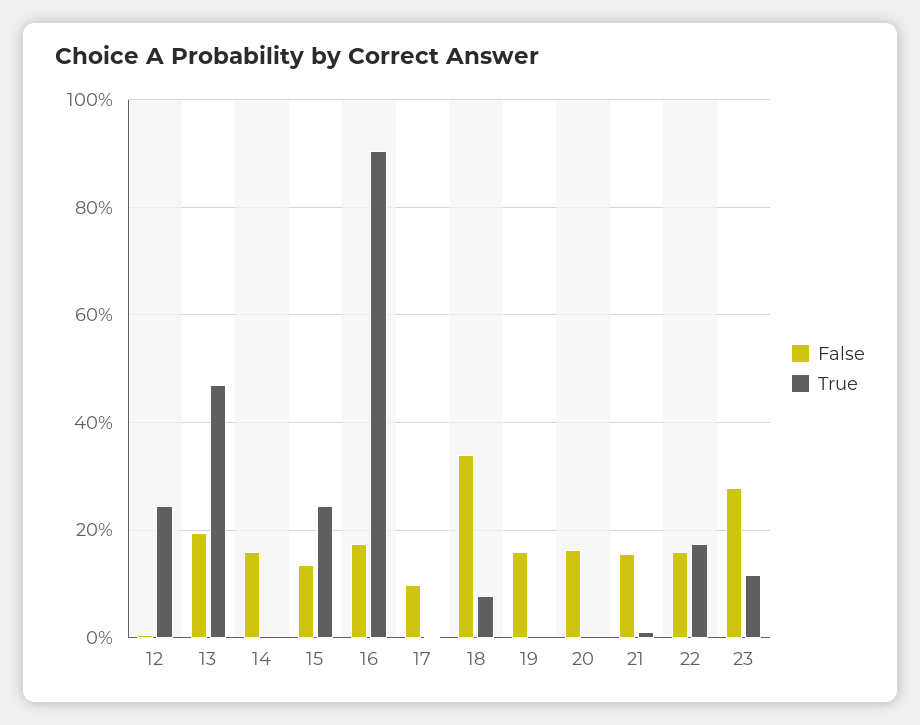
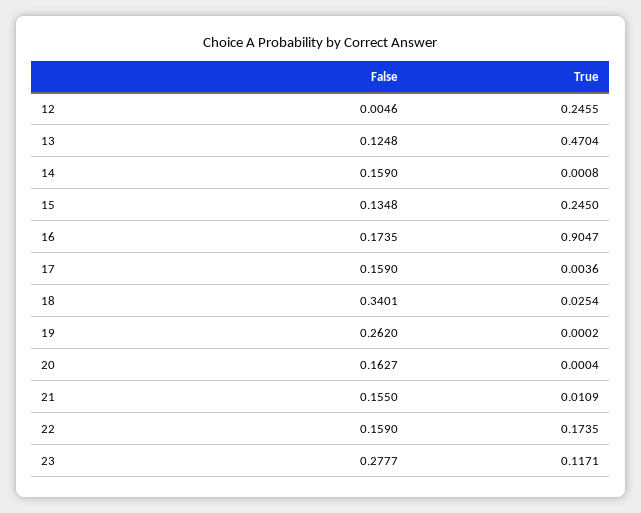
False, 13: 0.2 -> 0.1248
False, 17: 0.1 -> 0.159
True, 18: 0.08 -> 0.0254
False, 19: 0.16 -> 0.262

